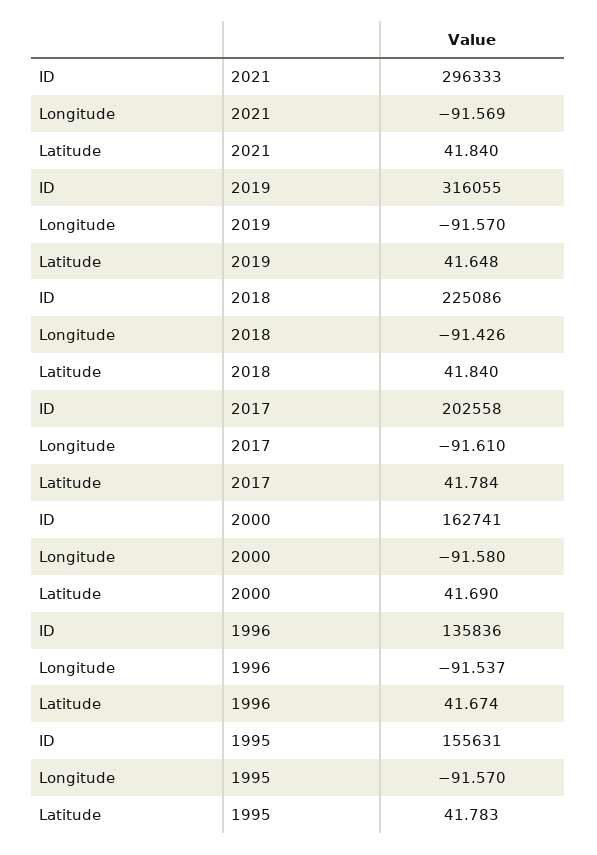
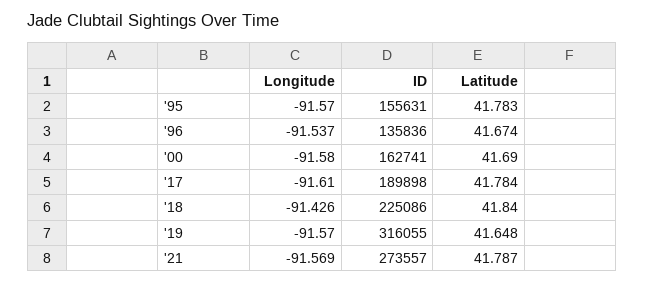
ID, 2021: 296333 -> 273557
Latitude, 2021: 41.84 -> 41.787
ID, 2017: 202558 -> 189898

